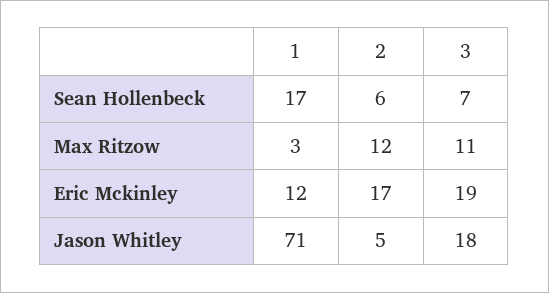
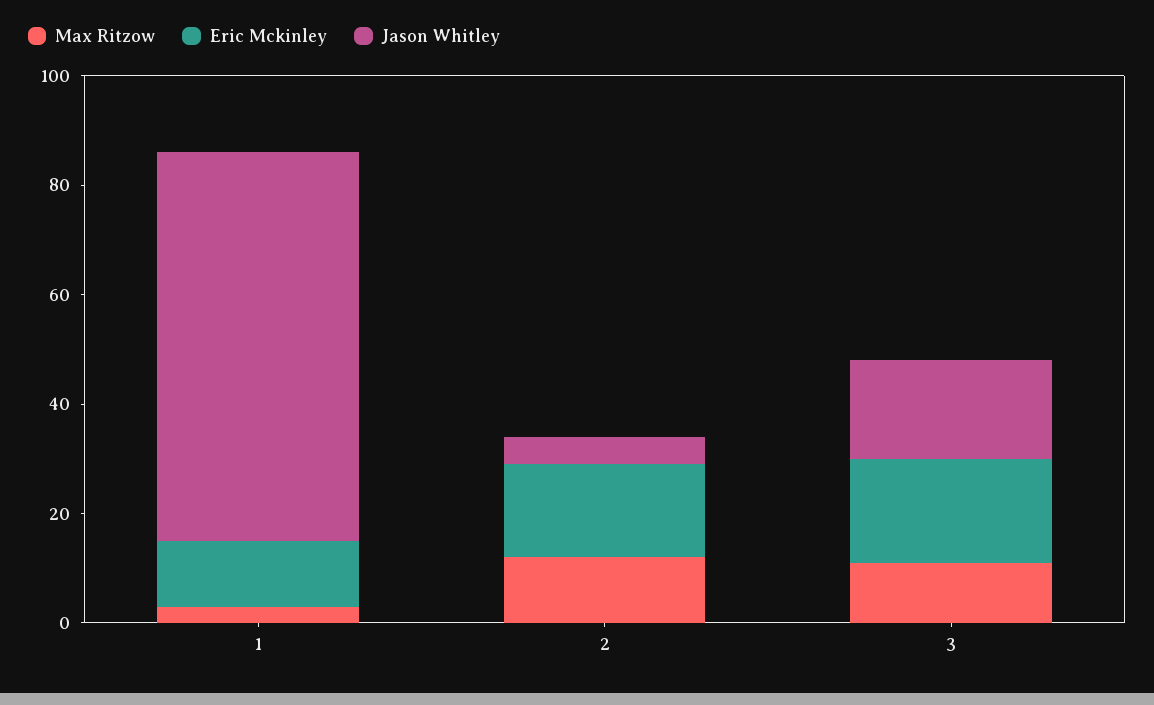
Sean Hollenbeck, 1: 17 -> none
Sean Hollenbeck, 2: 6 -> none
Sean Hollenbeck, 3: 7 -> none

